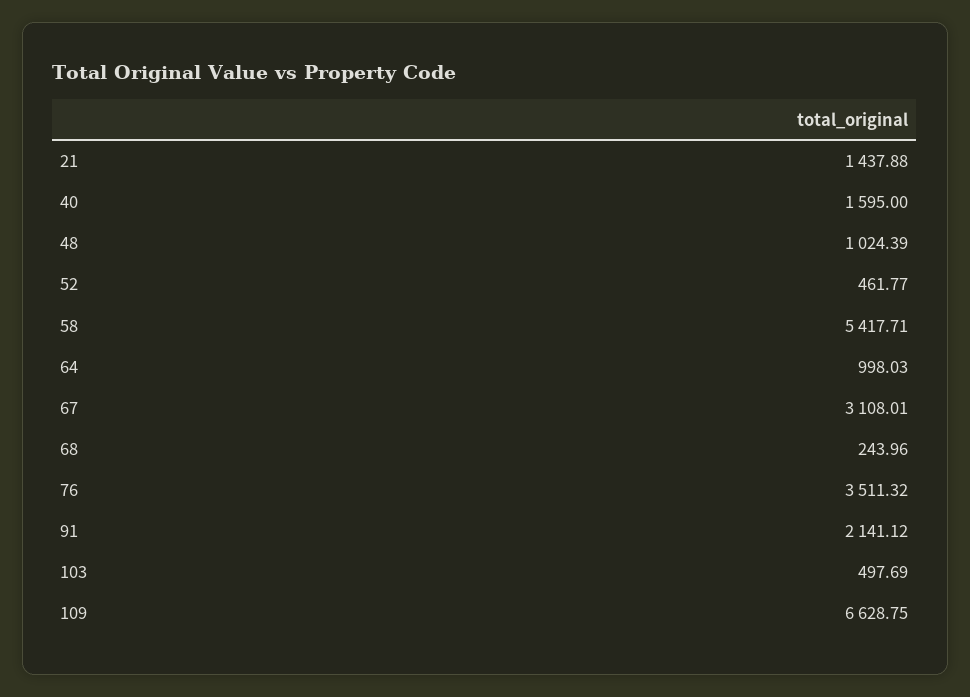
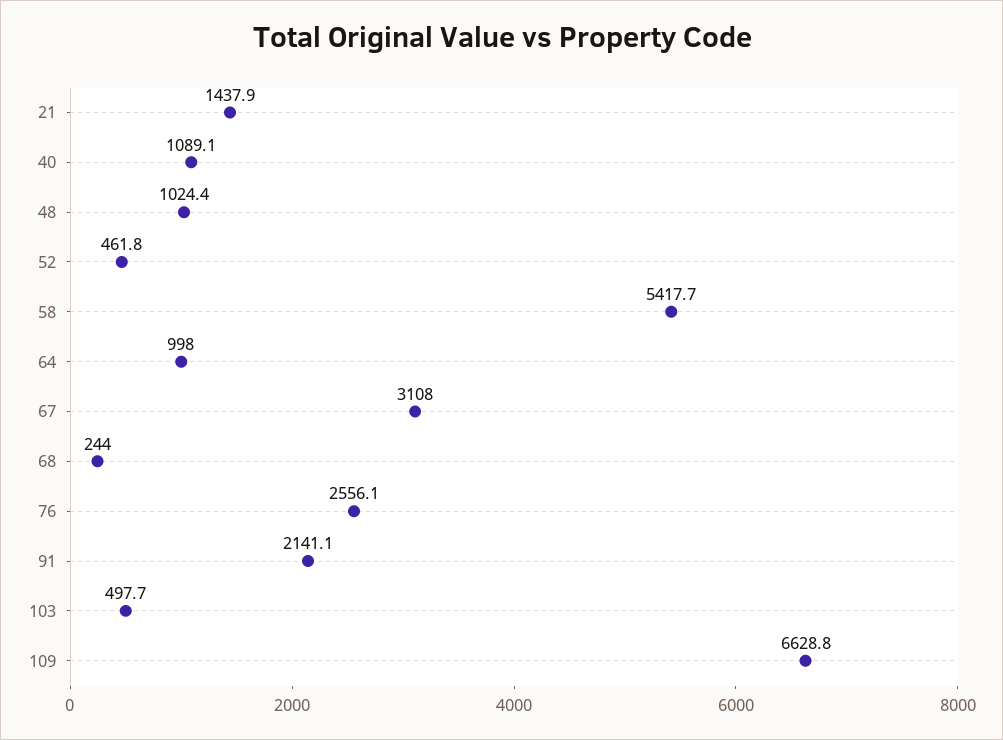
40: 1595 -> 1089.1
76: 3511.32 -> 2556.1

